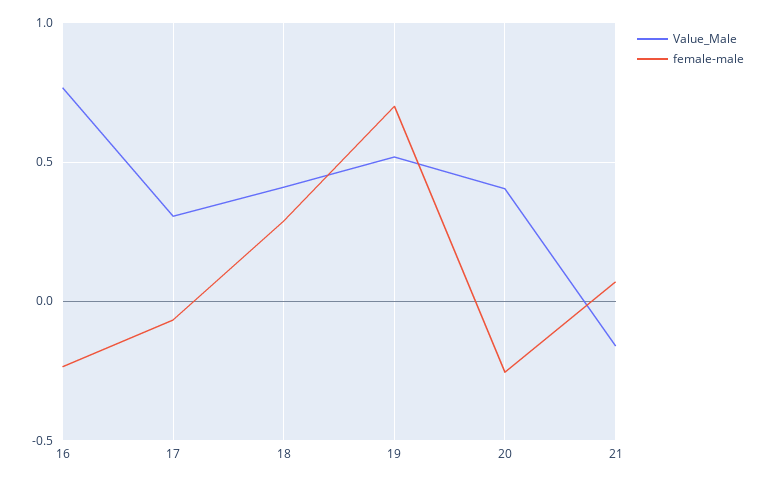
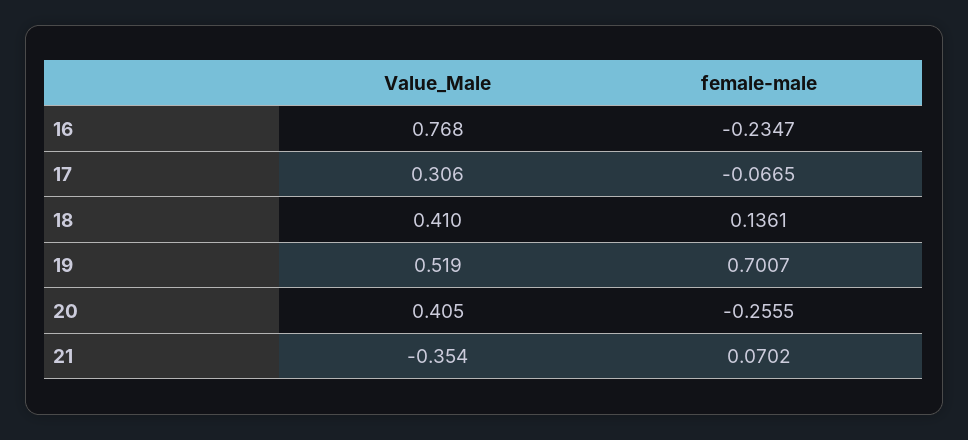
female-male, 18: 0.3 -> 0.1361
Value_Male, 21: -0.15 -> -0.354

